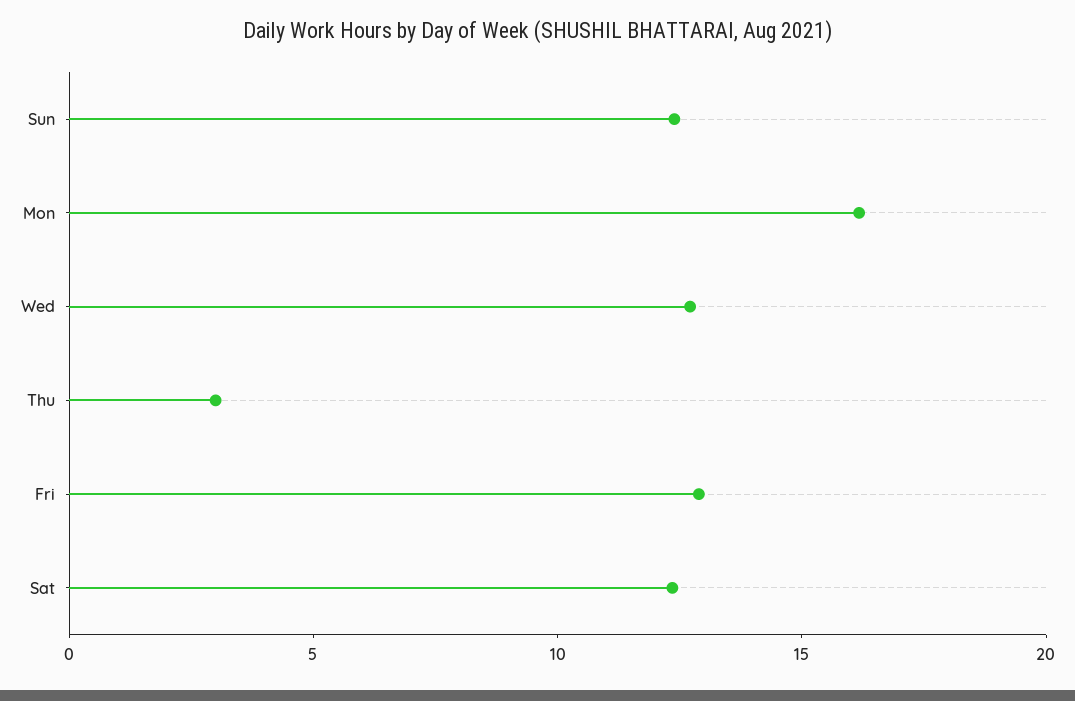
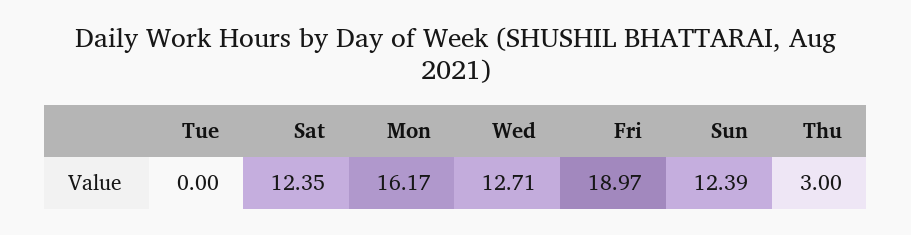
Fri: 13 -> 18.97
Tue: none -> 0

